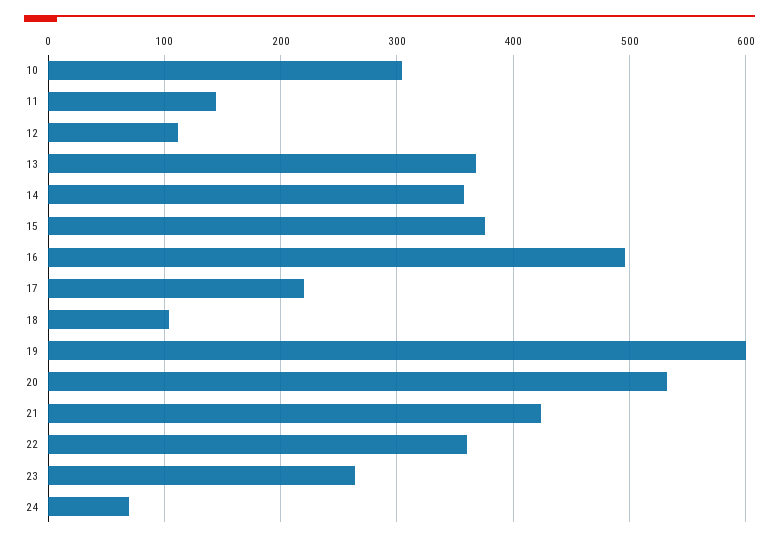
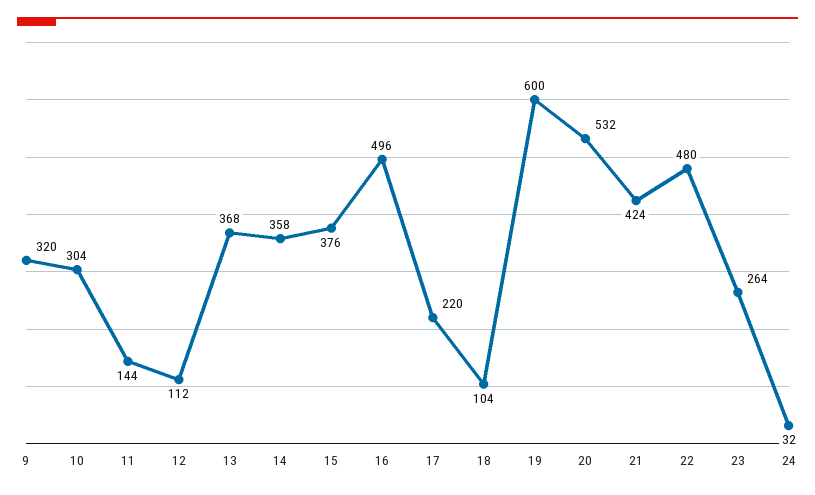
22: 360 -> 480
24: 70 -> 32
9: none -> 320

